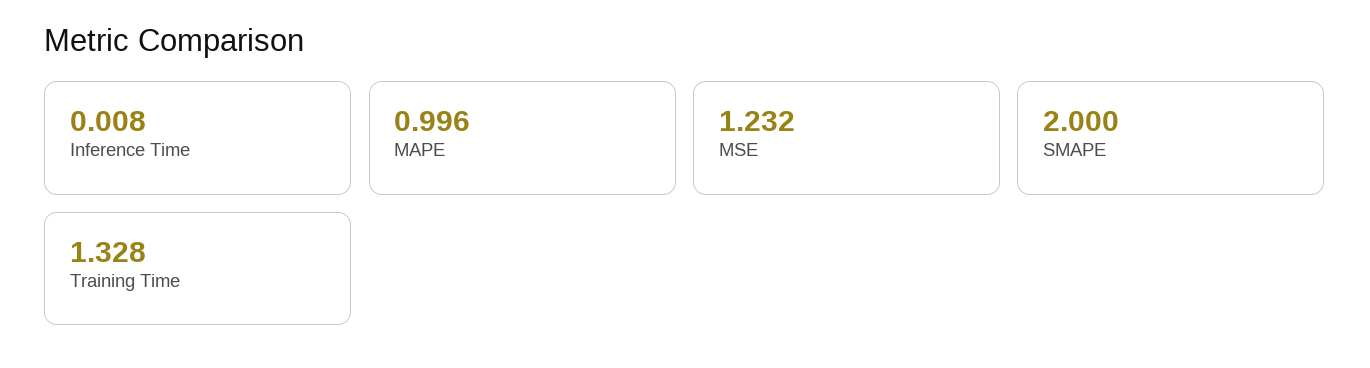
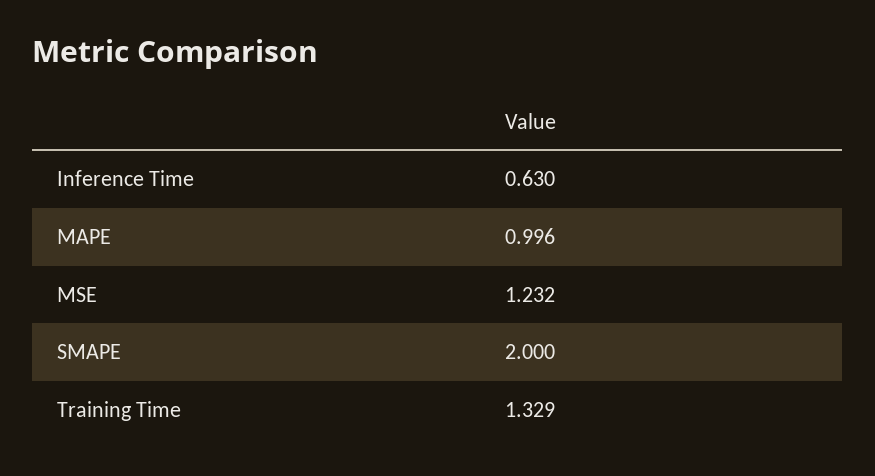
Inference Time: 0.008 -> 0.63
Training Time: 1.328 -> 1.329

